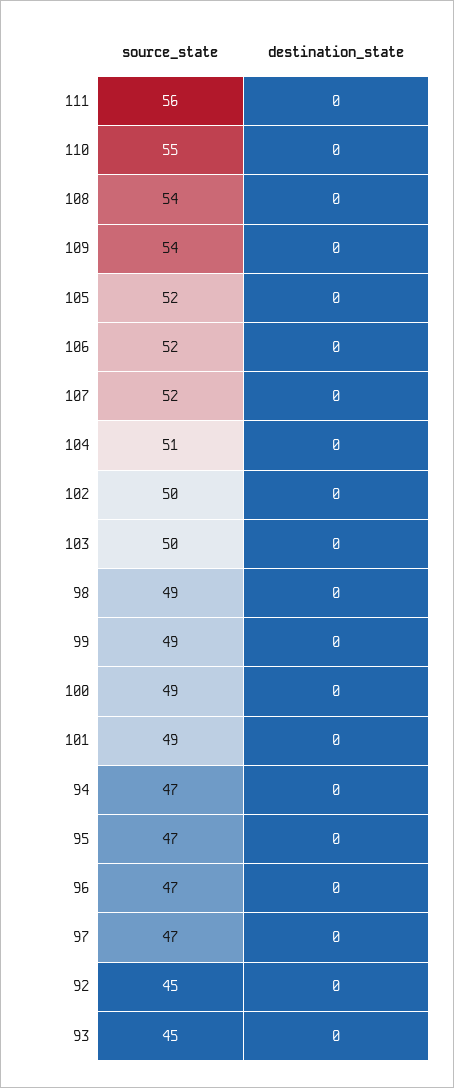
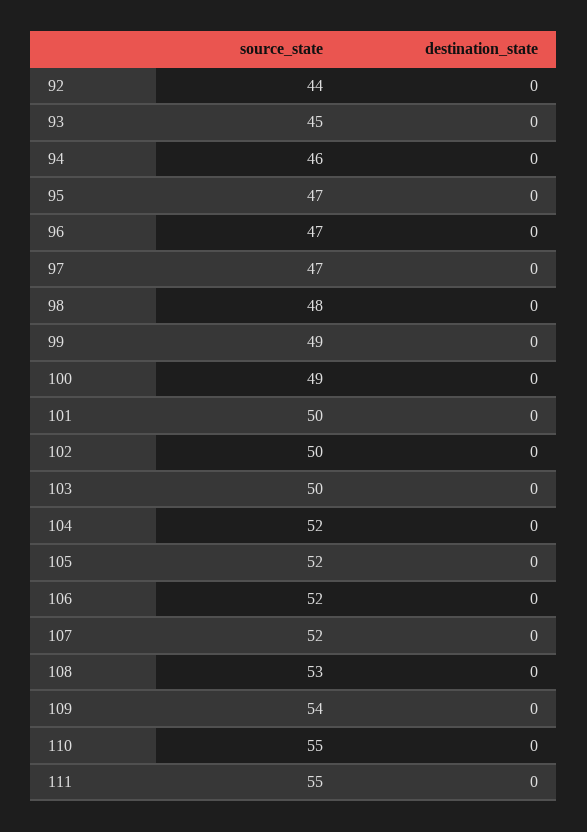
source_state, 111: 56 -> 55
source_state, 108: 54 -> 53
source_state, 104: 51 -> 52
source_state, 98: 49 -> 48
source_state, 101: 49 -> 50
source_state, 94: 47 -> 46
source_state, 92: 45 -> 44

